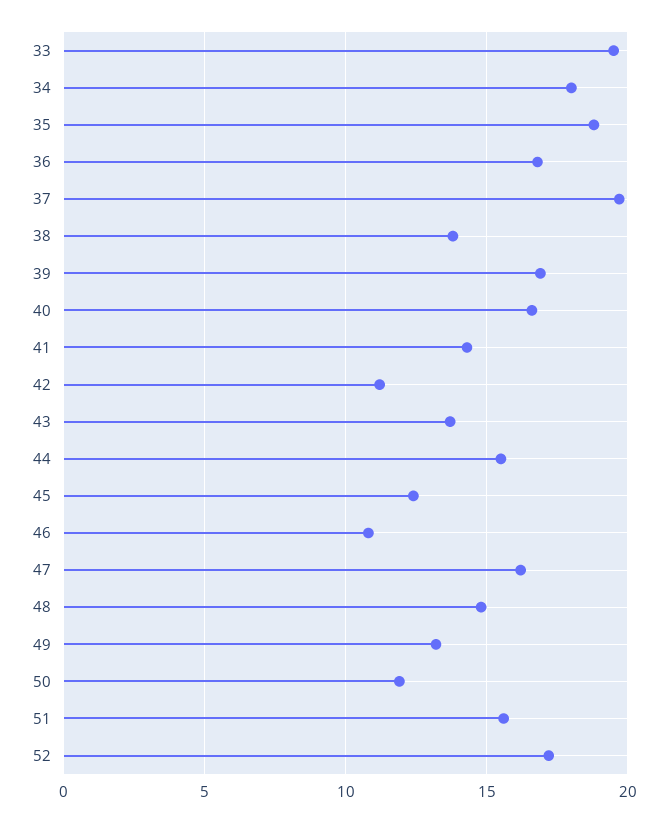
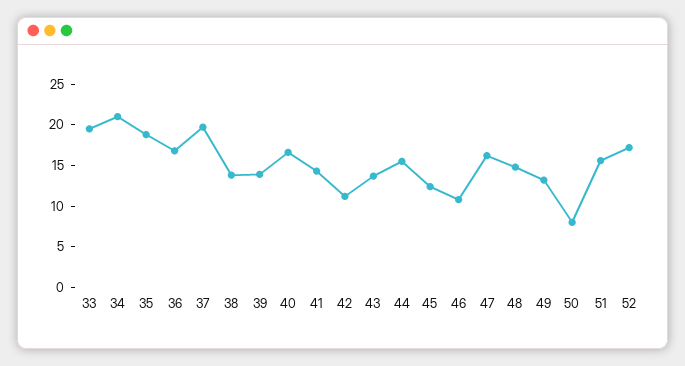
34: 18 -> 21
39: 17 -> 14
50: 12 -> 8

